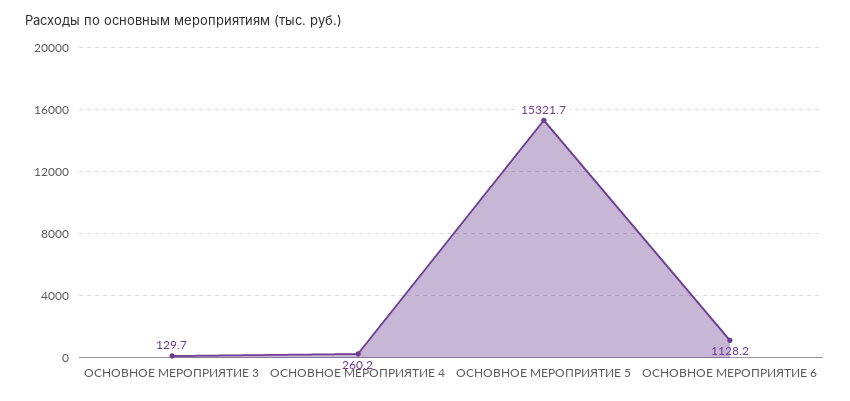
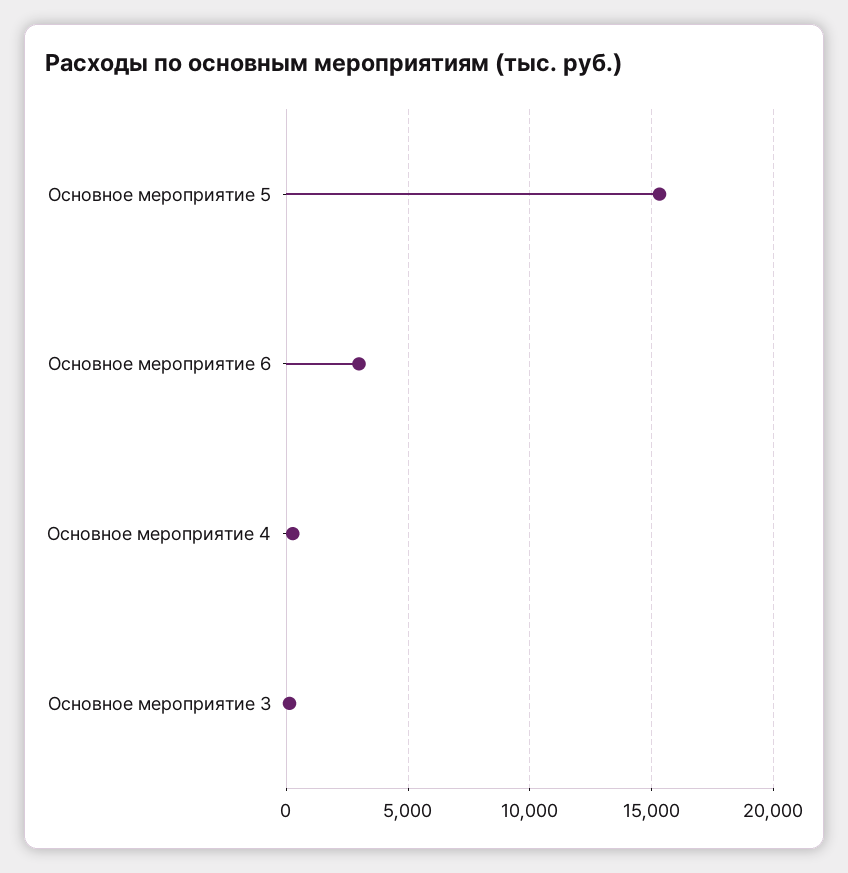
ОСНОВНОЕ МЕРОПРИЯТИЕ 6: 1128.2 -> 3000

